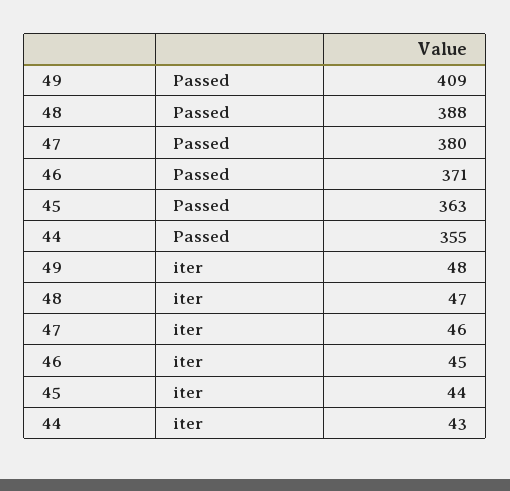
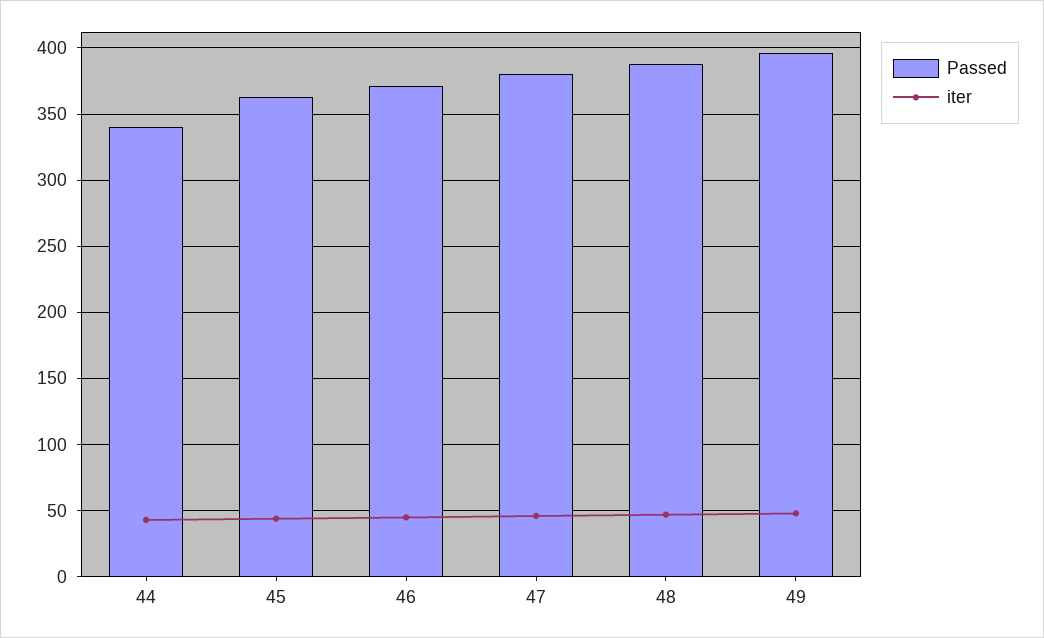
Passed, 49: 409 -> 395
Passed, 44: 355 -> 340

